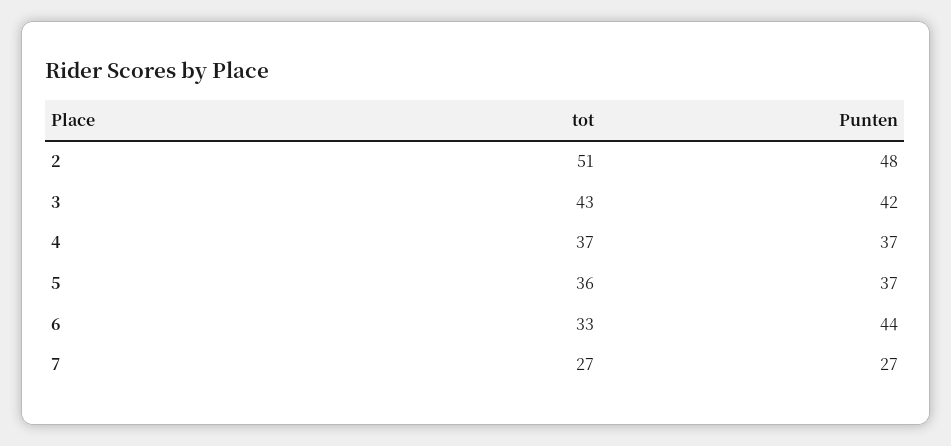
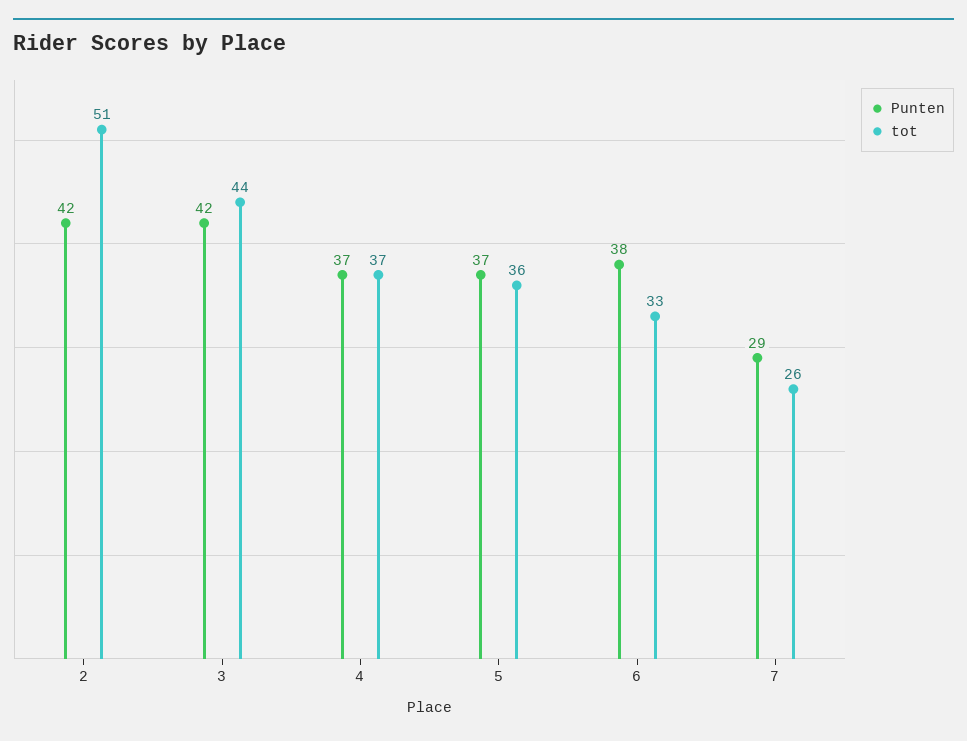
Punten, 2: 48 -> 42
tot, 3: 43 -> 44
Punten, 6: 44 -> 38
tot, 7: 27 -> 26
Punten, 7: 27 -> 29

